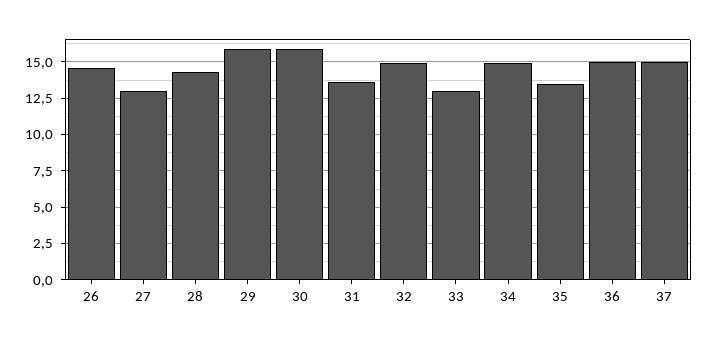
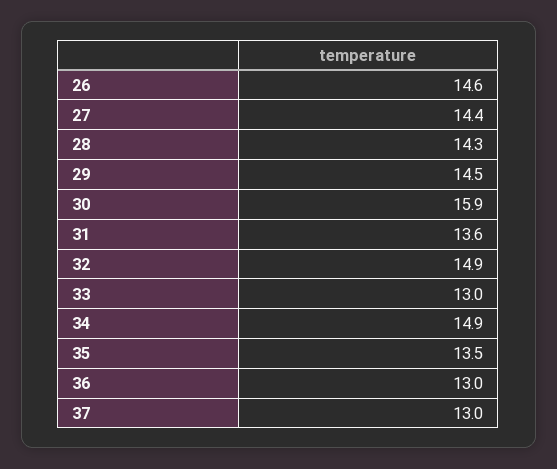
27: 13 -> 14.4
29: 16 -> 14.5
36: 15 -> 13
37: 15 -> 13

